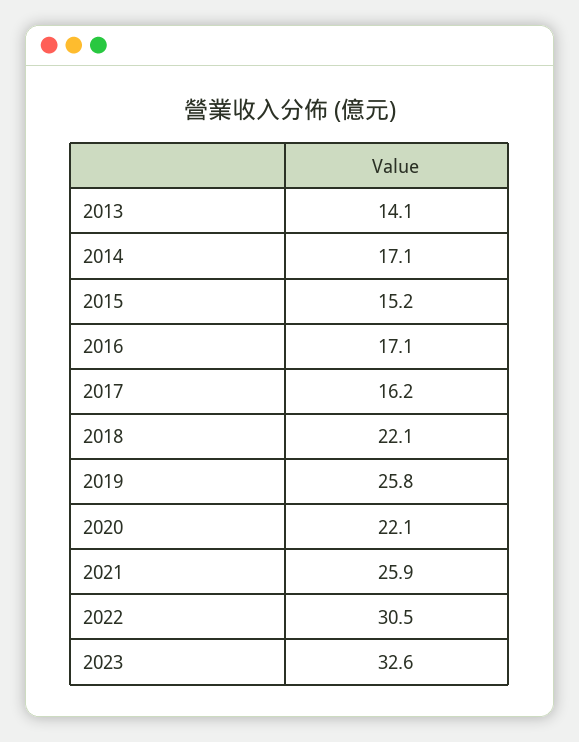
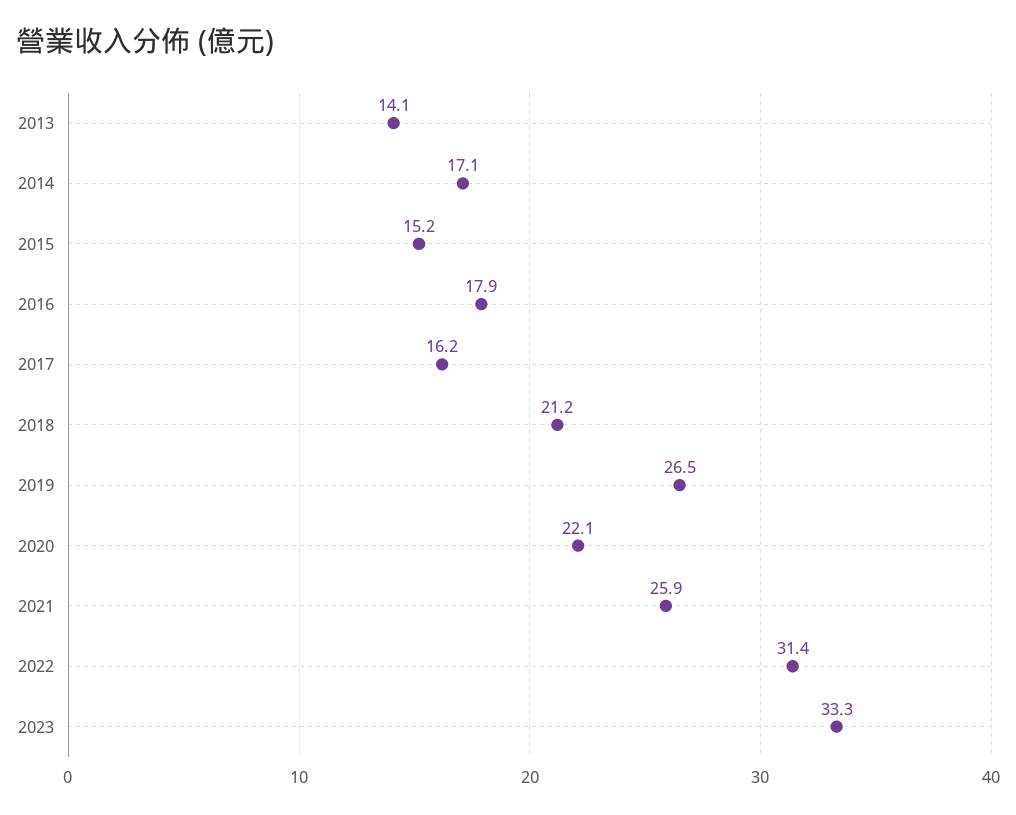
2016: 17.1 -> 17.9
2018: 22.1 -> 21.2
2019: 25.8 -> 26.5
2022: 30.5 -> 31.4
2023: 32.6 -> 33.3

